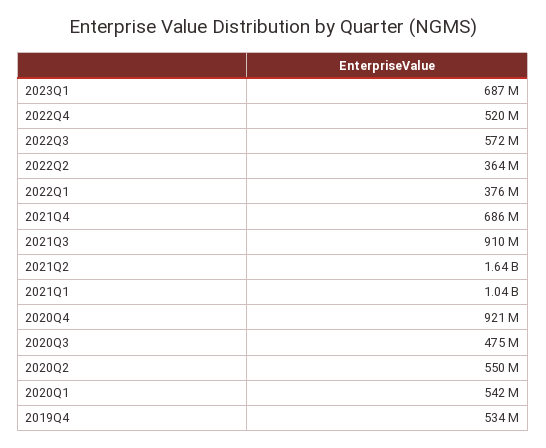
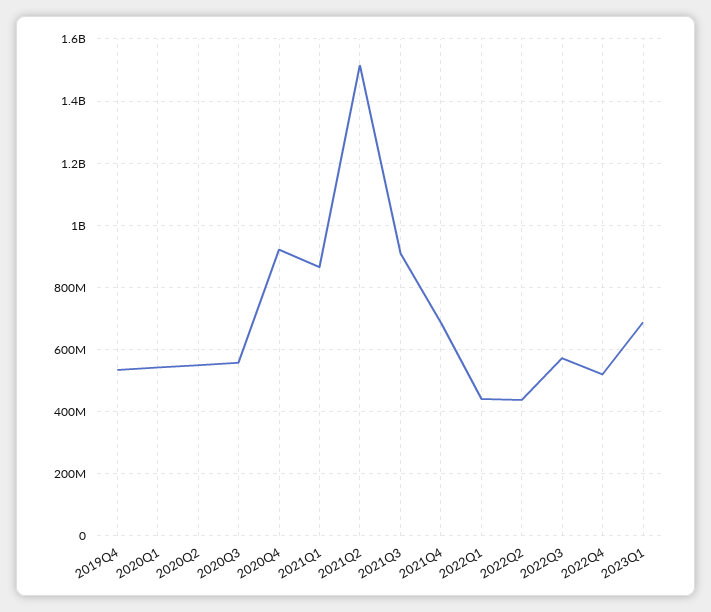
2022Q2: 364000000 -> 440000000
2022Q1: 376000000 -> 440000000
2021Q2: 1640000000 -> 1520000000
2021Q1: 1040000000 -> 860000000
2020Q3: 475000000 -> 560000000

